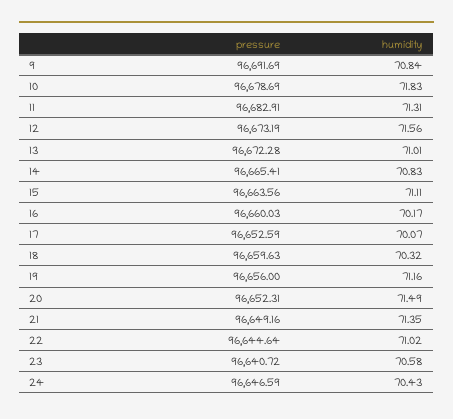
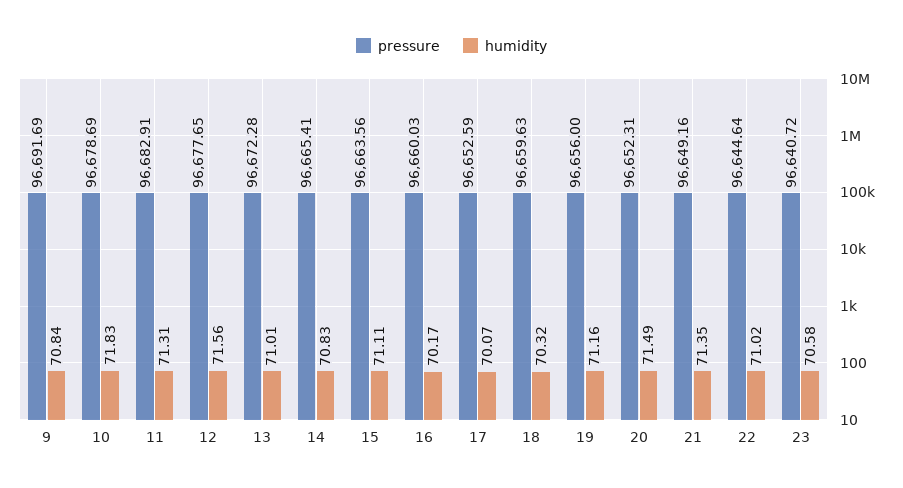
pressure, 12: 96673.19 -> 96677.65
pressure, 24: 96646.59 -> none
humidity, 24: 70.43 -> none

